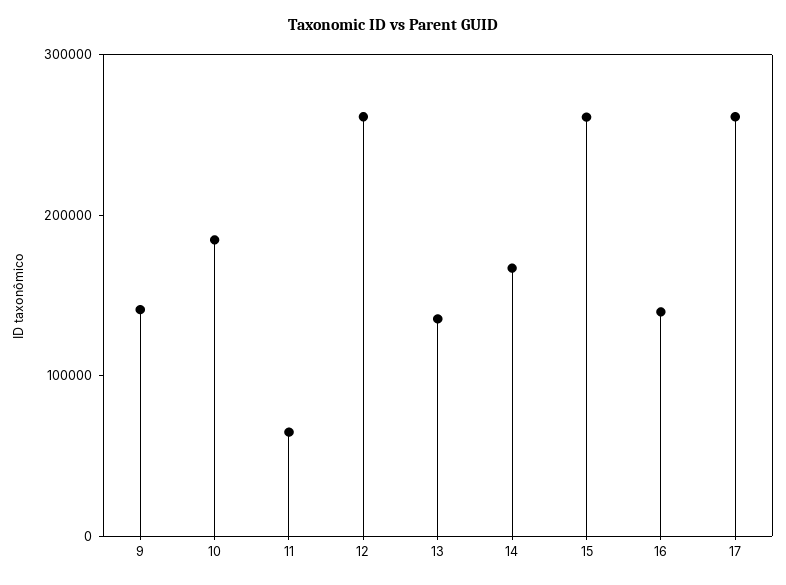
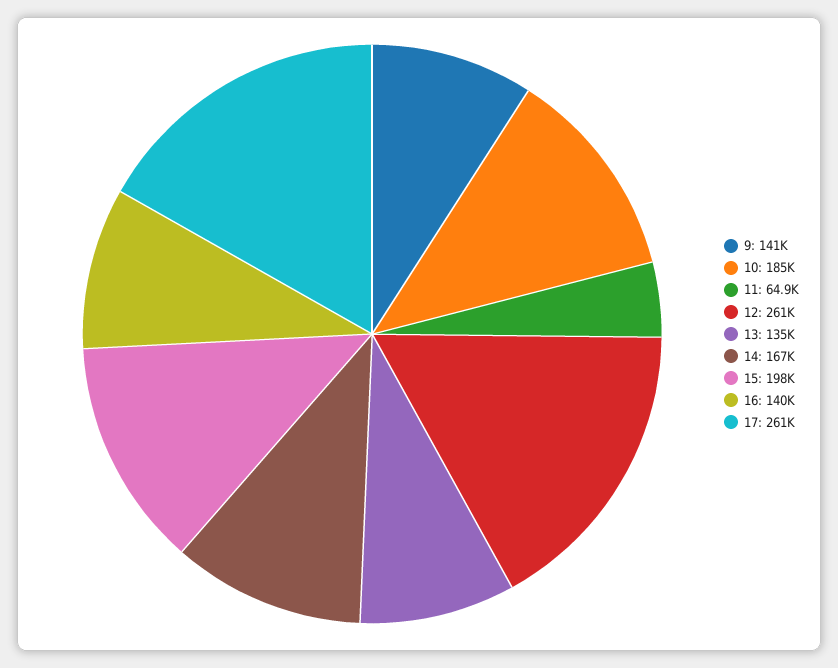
15: 260000 -> 198000

